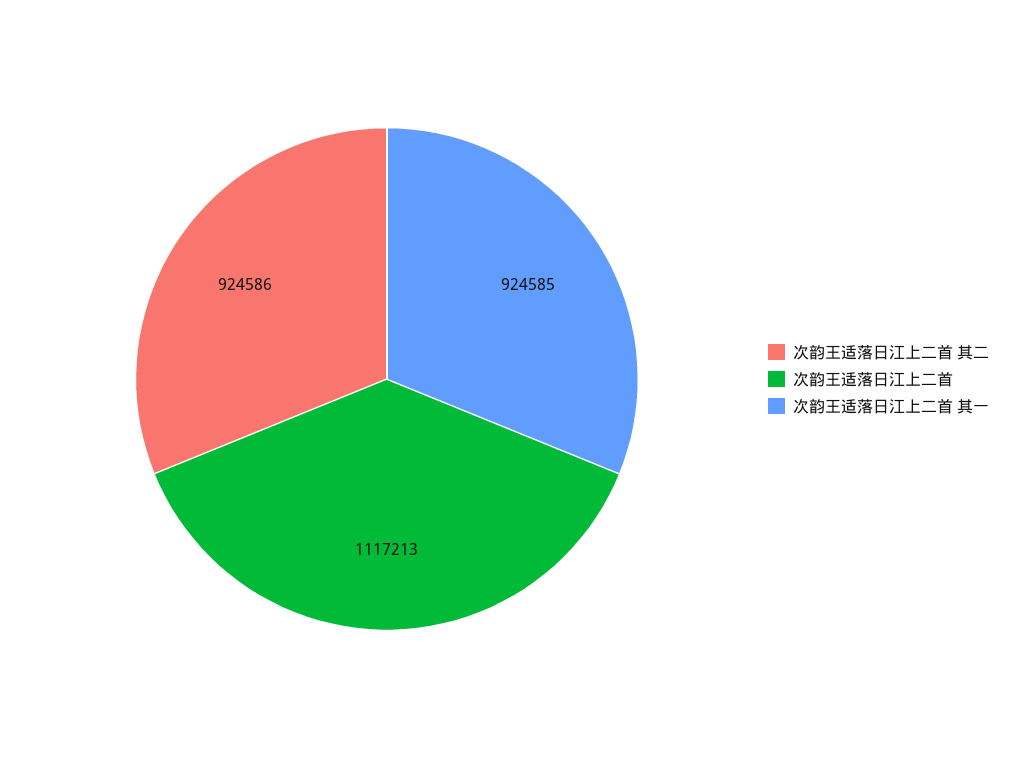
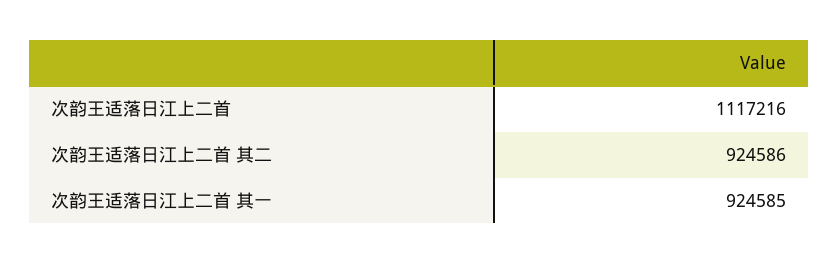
次韵王适落日江上二首: 1117213 -> 1117216

